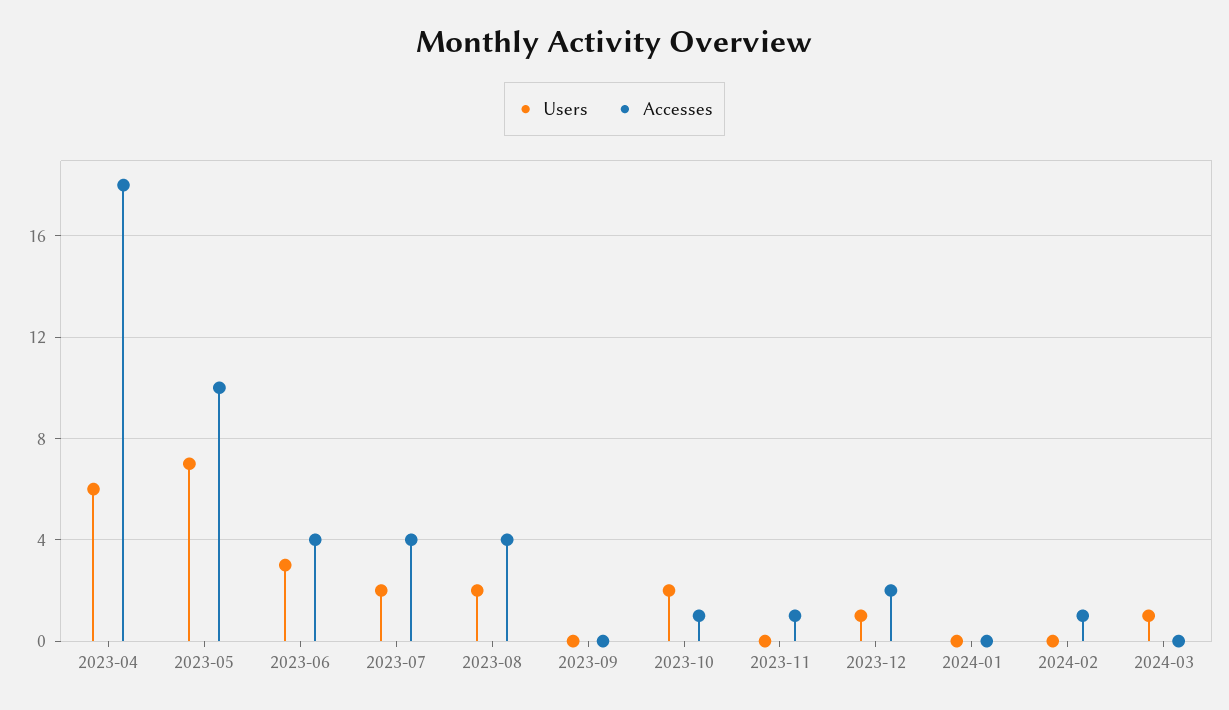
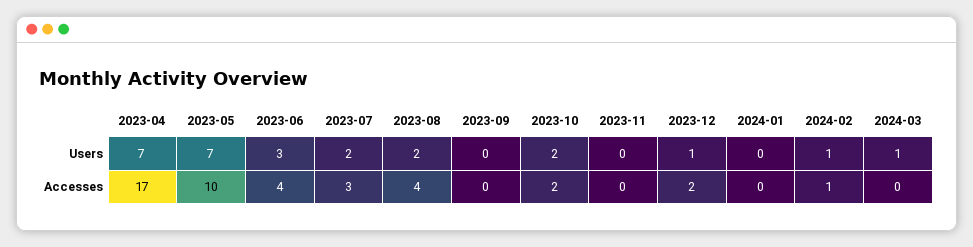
Users, 2023-04: 6 -> 7
Accesses, 2023-04: 18 -> 17
Accesses, 2023-07: 4 -> 3
Accesses, 2023-10: 1 -> 2
Accesses, 2023-11: 1 -> 0
Users, 2024-02: 0 -> 1

